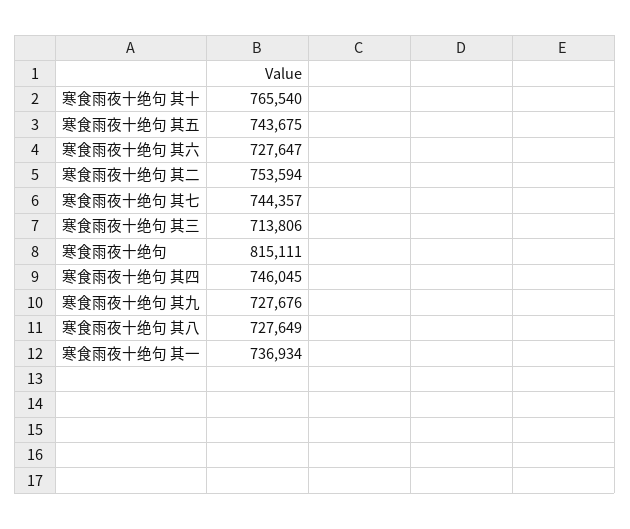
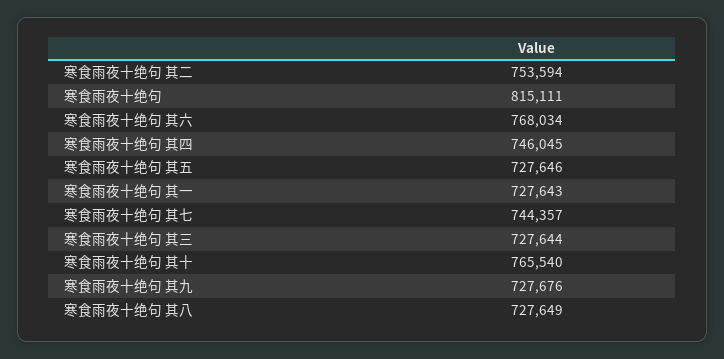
寒食雨夜十绝句 其五: 743675 -> 727646
寒食雨夜十绝句 其六: 727647 -> 768034
寒食雨夜十绝句 其三: 713806 -> 727644
寒食雨夜十绝句 其一: 736934 -> 727643

